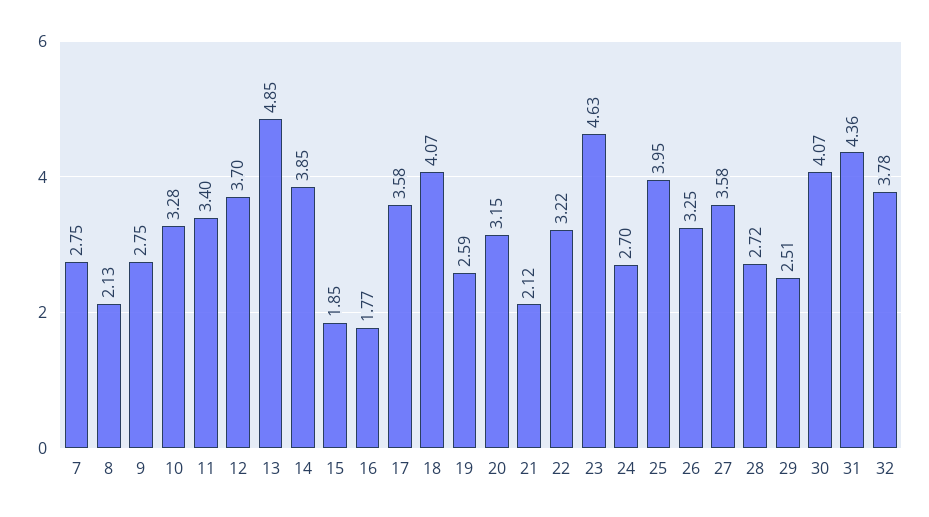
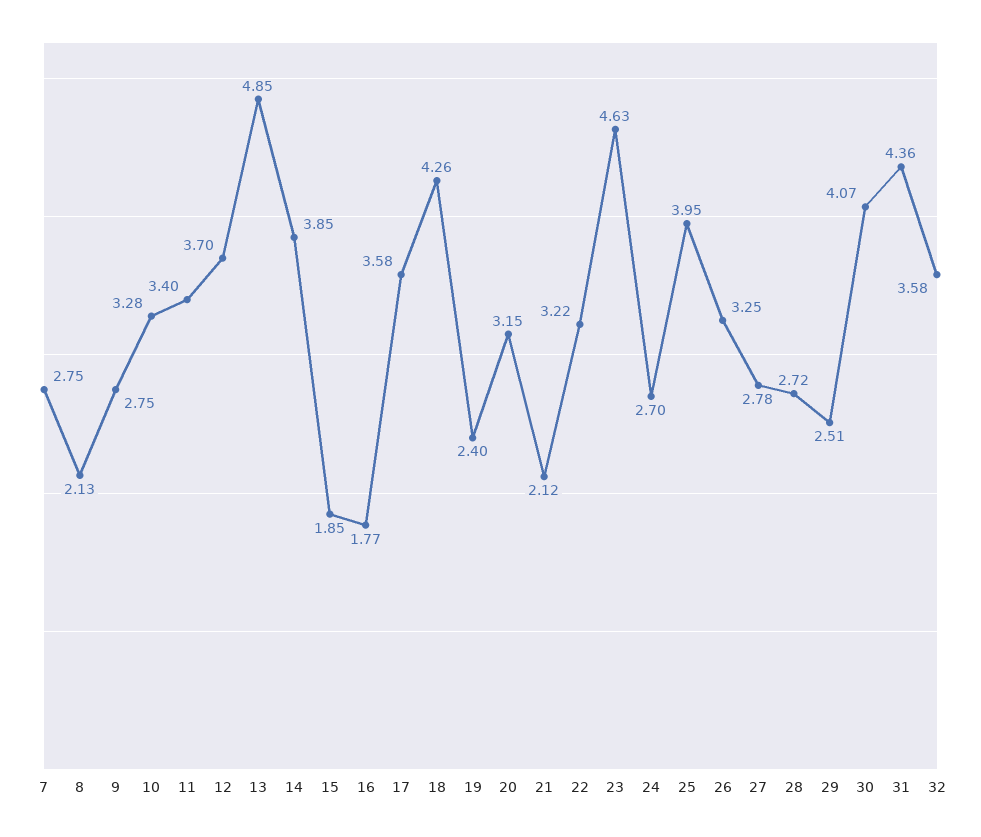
18: 4.07 -> 4.26
19: 2.59 -> 2.4
27: 3.58 -> 2.78
32: 3.78 -> 3.58

